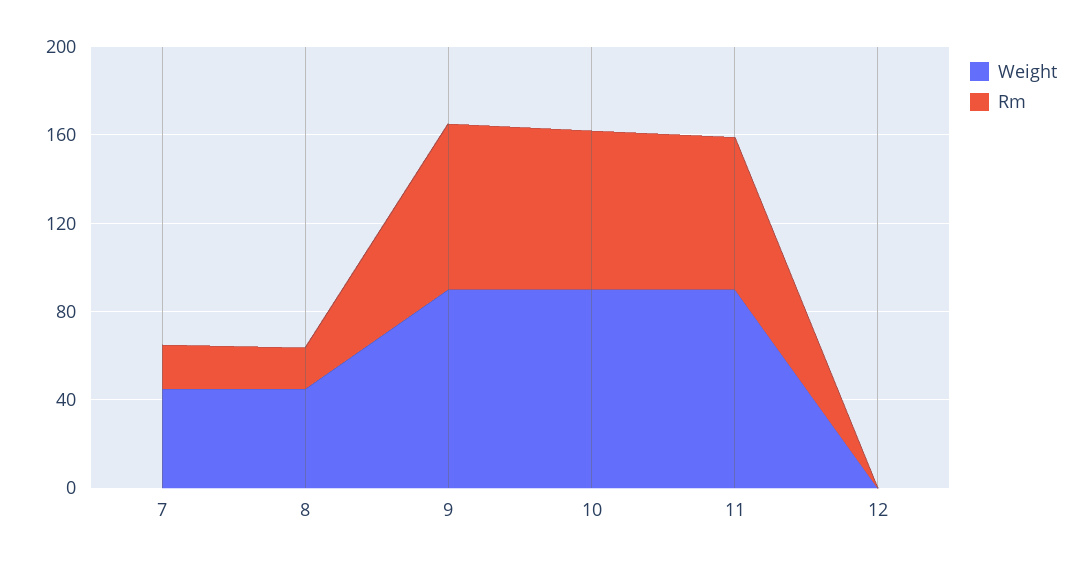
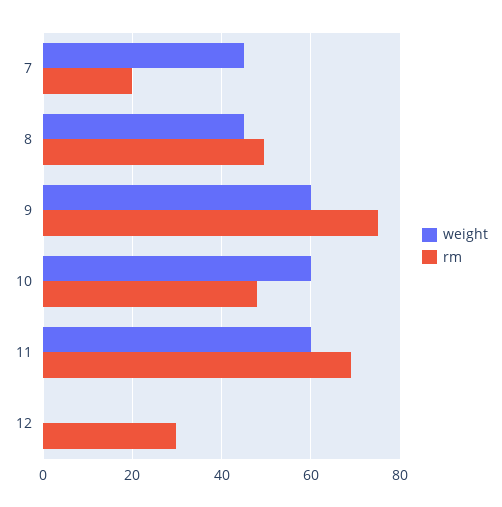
Rm, 8: 20 -> 50
Weight, 9: 90 -> 60
Weight, 10: 90 -> 60
Rm, 10: 70 -> 48
Weight, 11: 90 -> 60
Rm, 12: 0 -> 30

